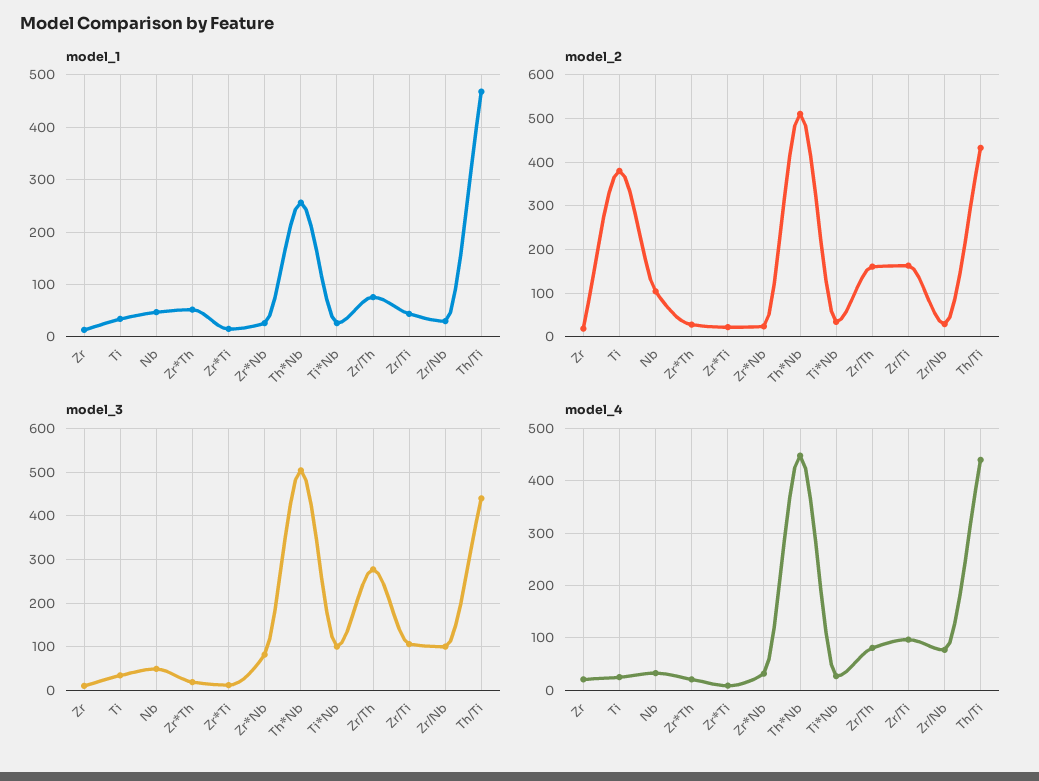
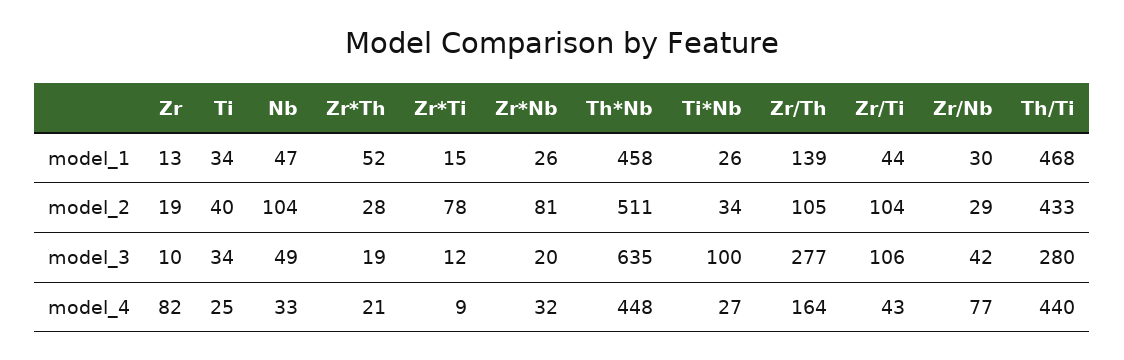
model_1, Th*Nb: 260 -> 458
model_1, Zr/Th: 80 -> 139
model_2, Ti: 380 -> 40
model_2, Zr*Ti: 20 -> 78
model_2, Zr*Nb: 20 -> 81
model_2, Zr/Th: 160 -> 105
model_2, Zr/Ti: 160 -> 104
model_3, Zr*Nb: 80 -> 20
model_3, Th*Nb: 500 -> 635
model_3, Zr/Nb: 100 -> 42
model_3, Th/Ti: 440 -> 280
model_4, Zr: 20 -> 82
model_4, Zr/Th: 80 -> 164
model_4, Zr/Ti: 100 -> 43

